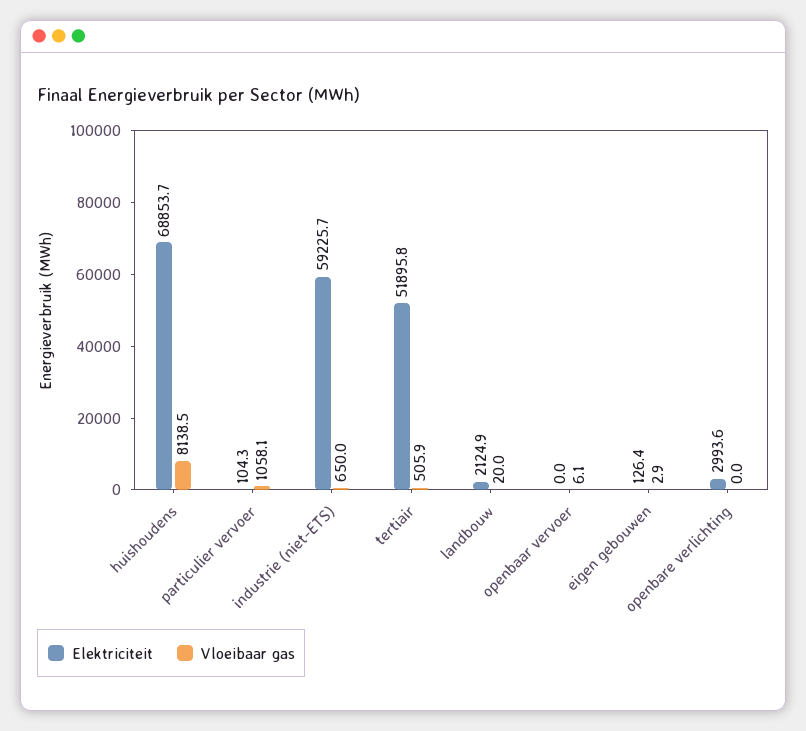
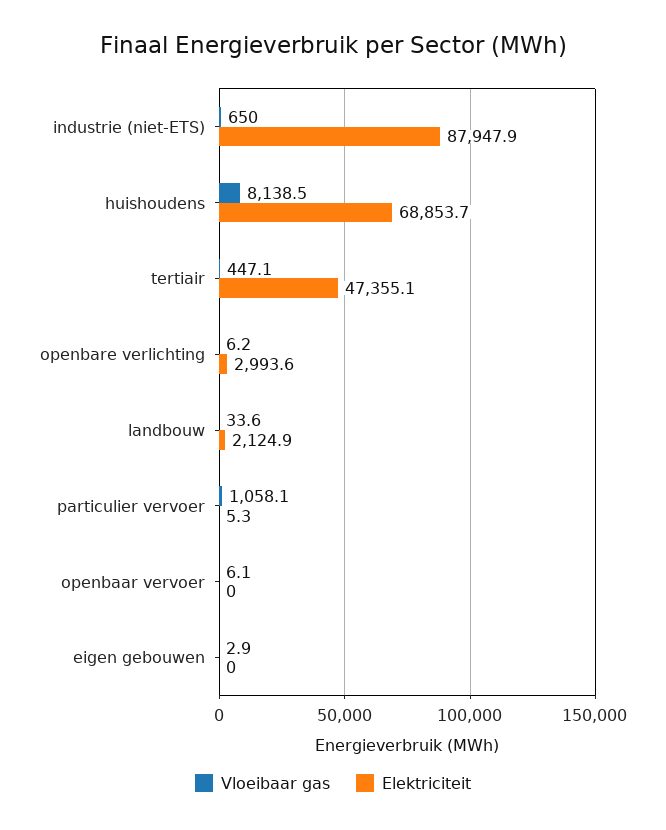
Elektriciteit, particulier vervoer: 104.3 -> 5.3
Elektriciteit, industrie (niet-ETS): 59225.7 -> 87947.9
Elektriciteit, tertiair: 51895.8 -> 47355.1
Vloeibaar gas, tertiair: 505.9 -> 447.1
Vloeibaar gas, landbouw: 20 -> 33.6
Elektriciteit, eigen gebouwen: 126.4 -> 0
Vloeibaar gas, openbare verlichting: 0 -> 6.2

